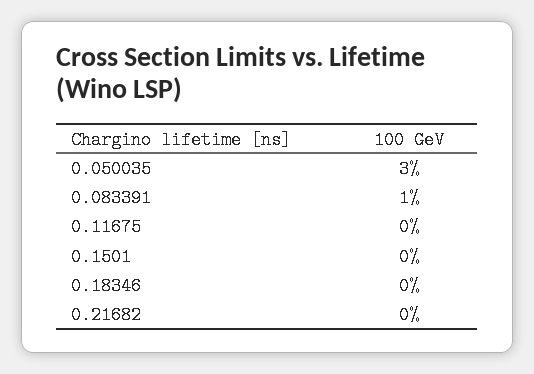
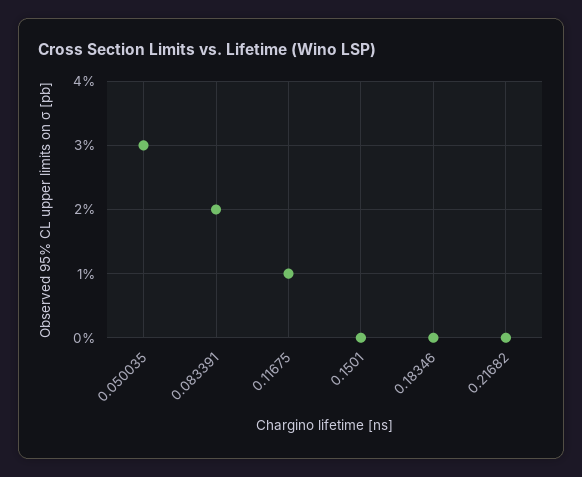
0.083391: 1 -> 2
0.11675: 0 -> 1

